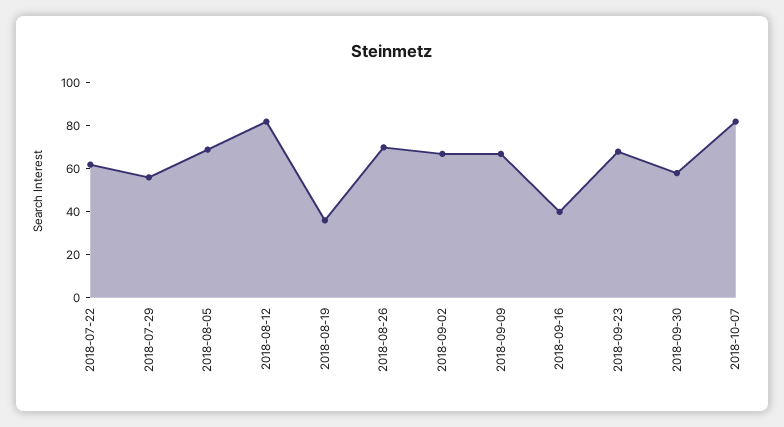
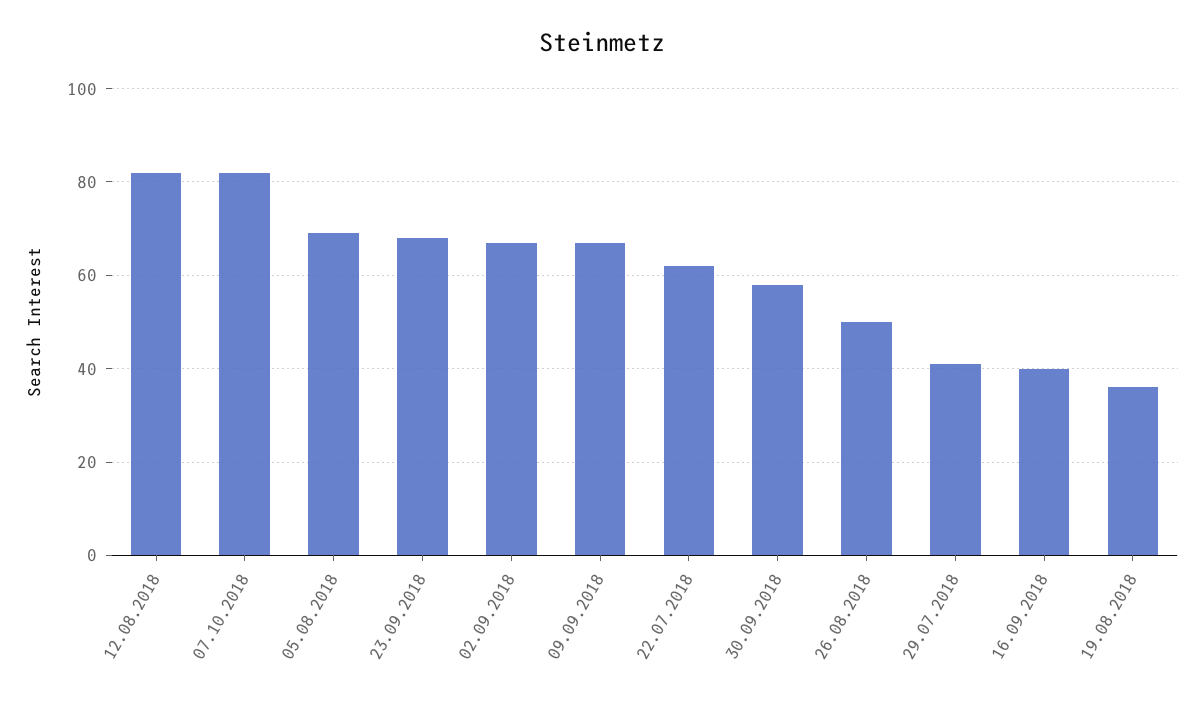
2018-07-29: 55 -> 40
2018-08-26: 70 -> 50

